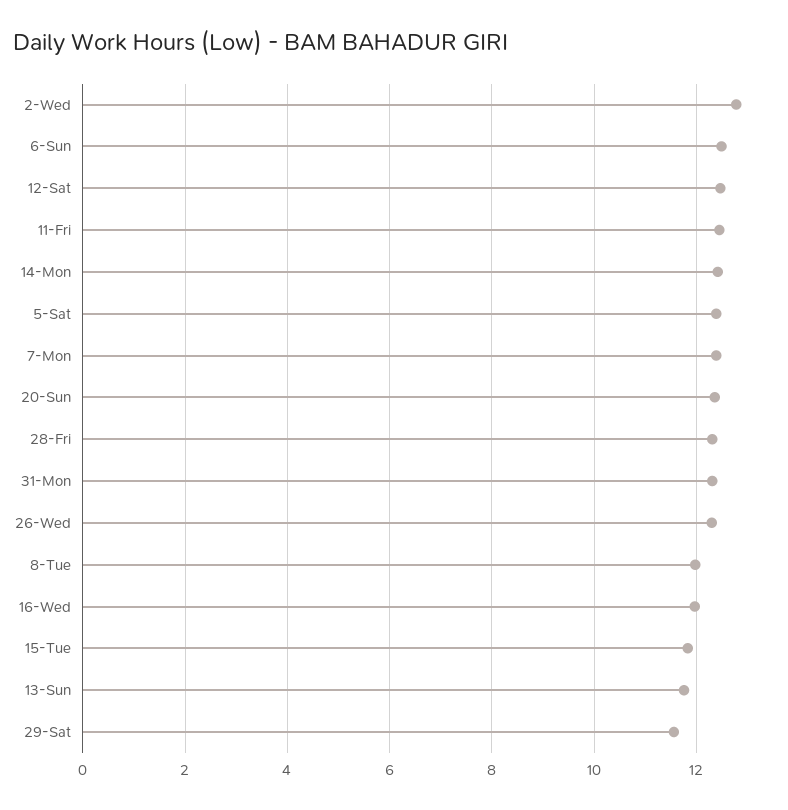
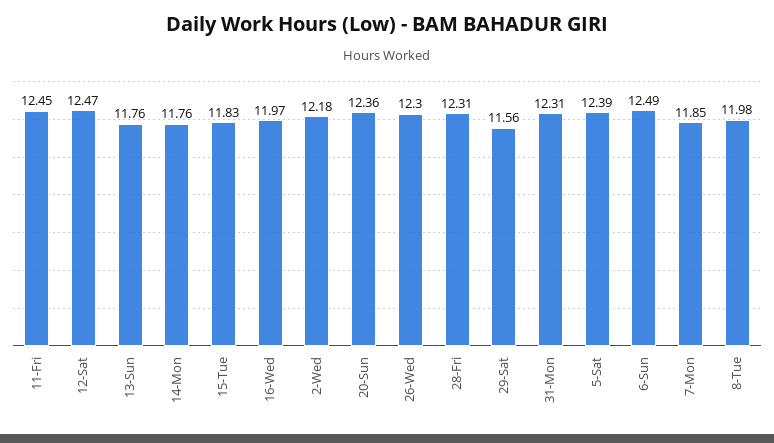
2-Wed: 12.8 -> 12.18
14-Mon: 12.4 -> 11.76
7-Mon: 12.4 -> 11.85

